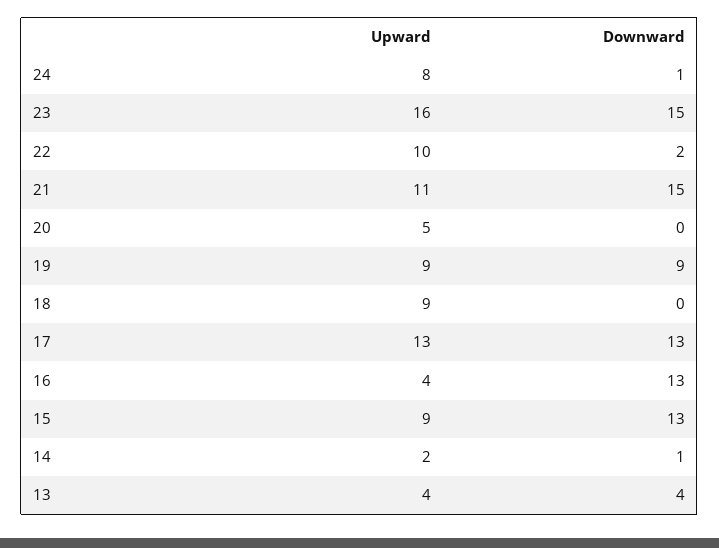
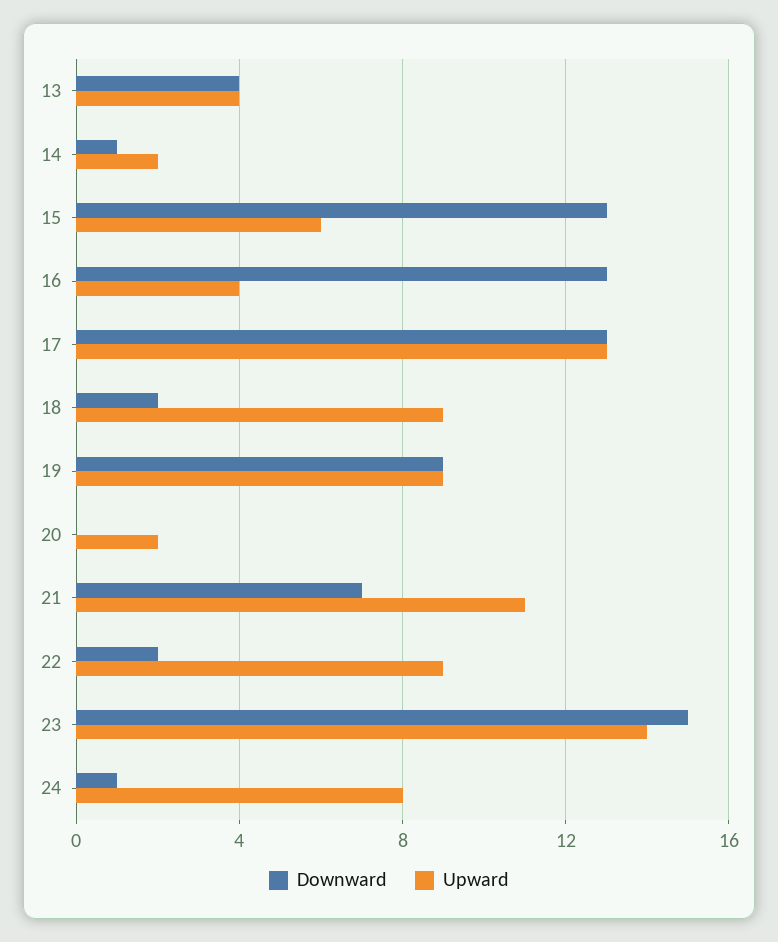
Upward, 23: 16 -> 14
Upward, 22: 10 -> 9
Downward, 21: 15 -> 7
Upward, 20: 5 -> 2
Downward, 18: 0 -> 2
Upward, 15: 9 -> 6

